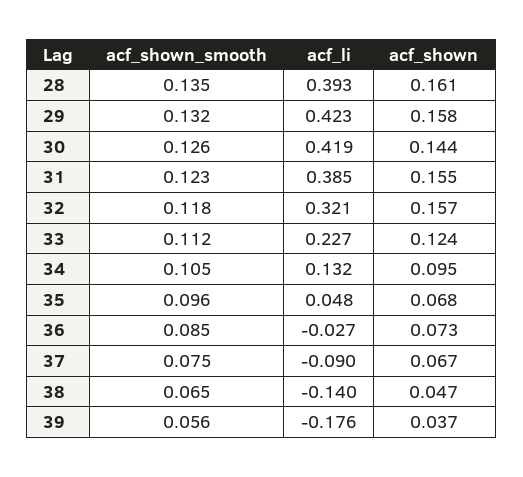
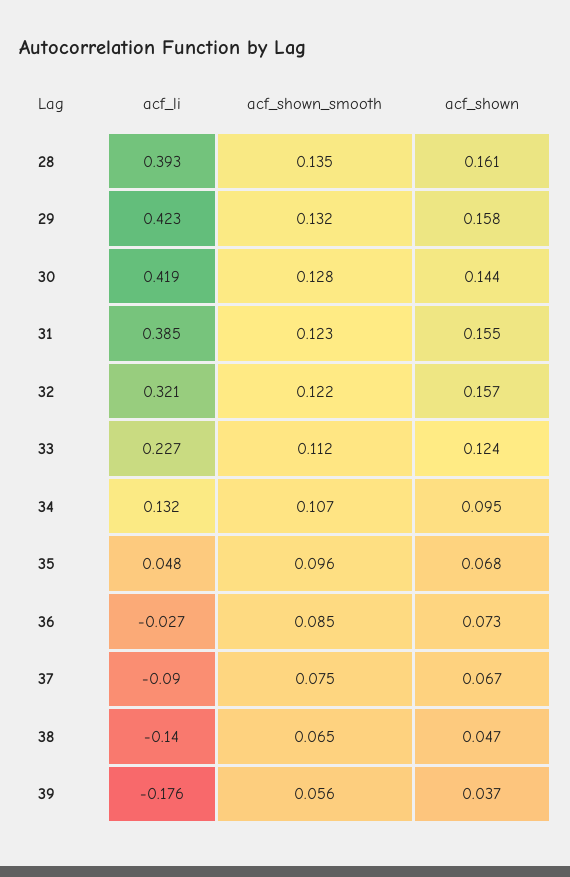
acf_shown_smooth, 30: 0.126 -> 0.128
acf_shown_smooth, 32: 0.118 -> 0.122
acf_shown_smooth, 34: 0.105 -> 0.107

